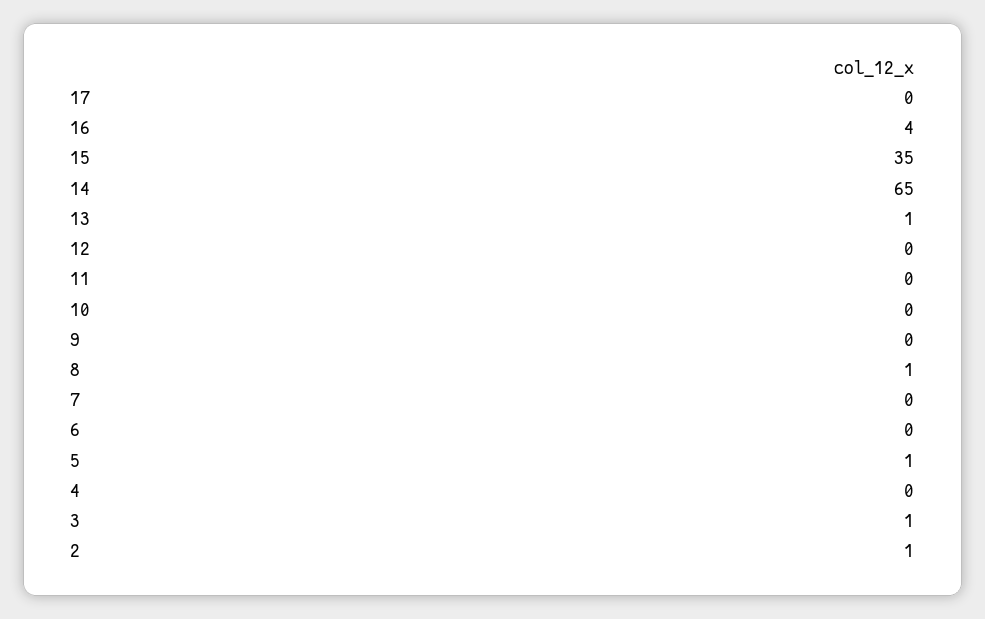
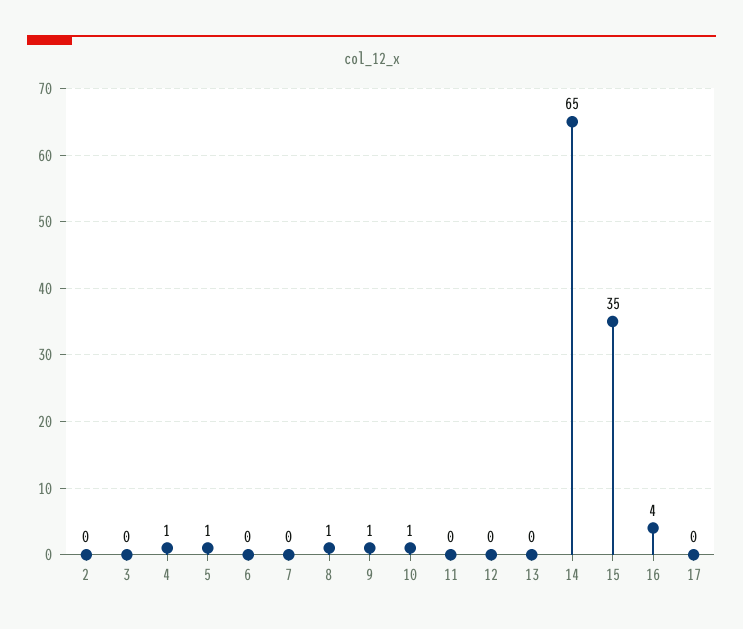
13: 1 -> 0
10: 0 -> 1
9: 0 -> 1
4: 0 -> 1
3: 1 -> 0
2: 1 -> 0

